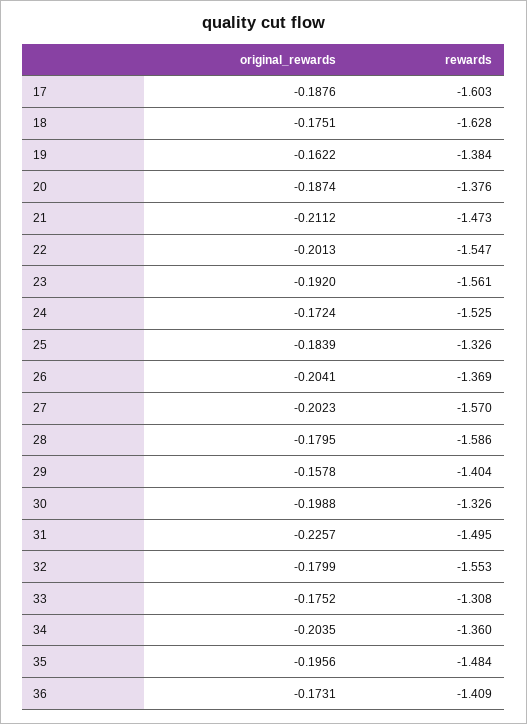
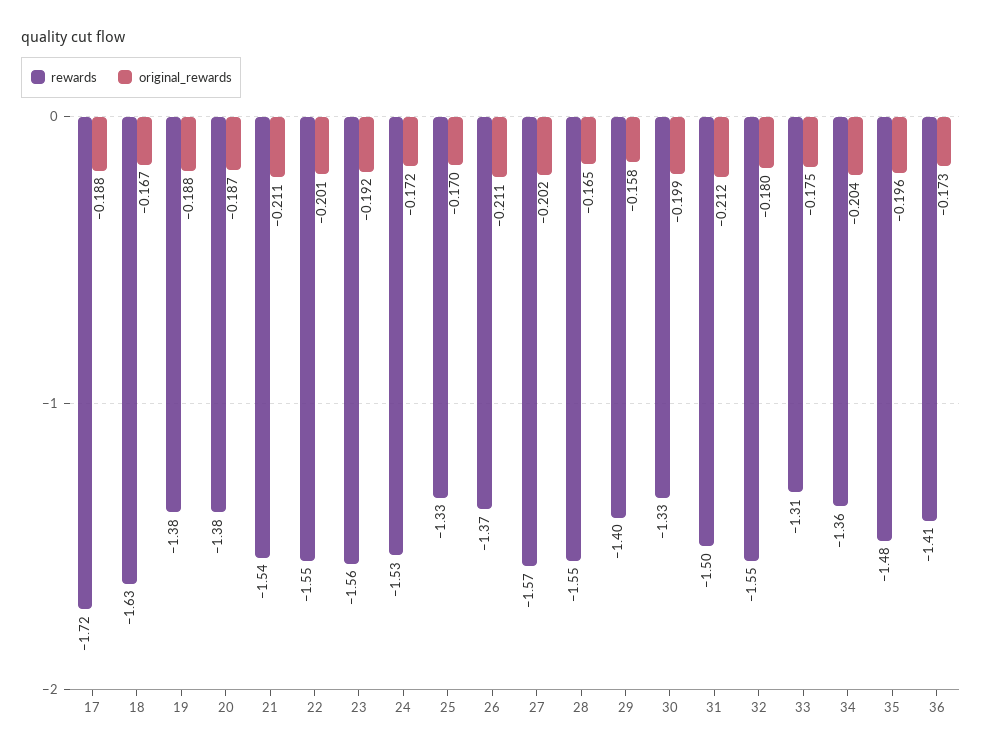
rewards, 17: -1.603 -> -1.72
original_rewards, 18: -0.1751 -> -0.167
original_rewards, 19: -0.1622 -> -0.188
rewards, 21: -1.473 -> -1.54
original_rewards, 25: -0.1839 -> -0.17
original_rewards, 26: -0.2041 -> -0.211
original_rewards, 28: -0.1795 -> -0.165
rewards, 28: -1.586 -> -1.55
original_rewards, 31: -0.2257 -> -0.212

